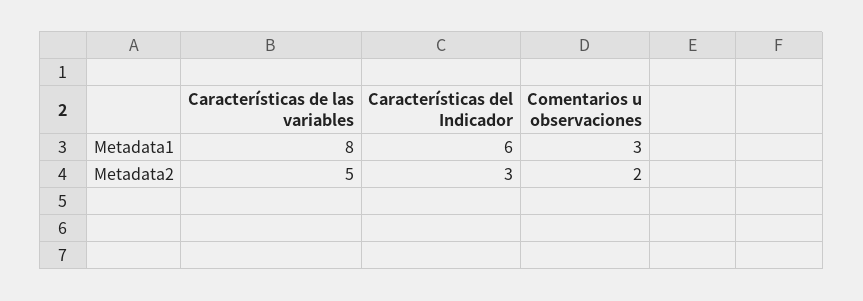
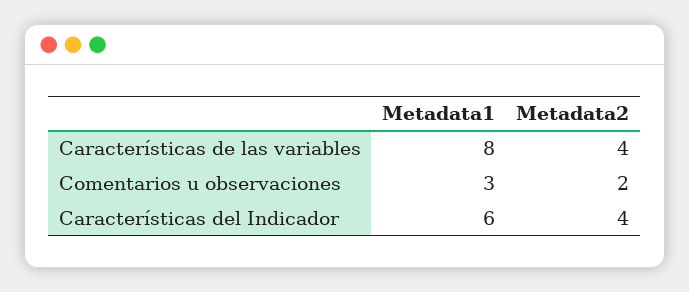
Características de las variables, Metadata2: 5 -> 4
Características del Indicador, Metadata2: 3 -> 4

